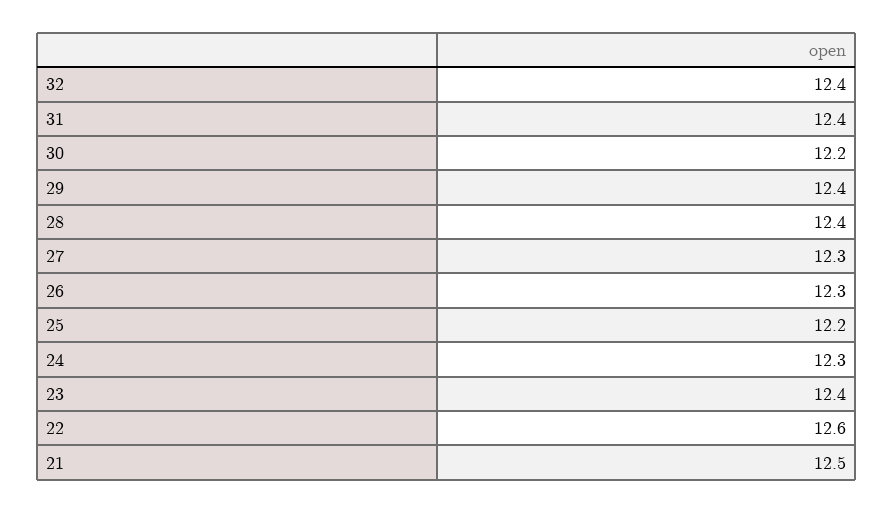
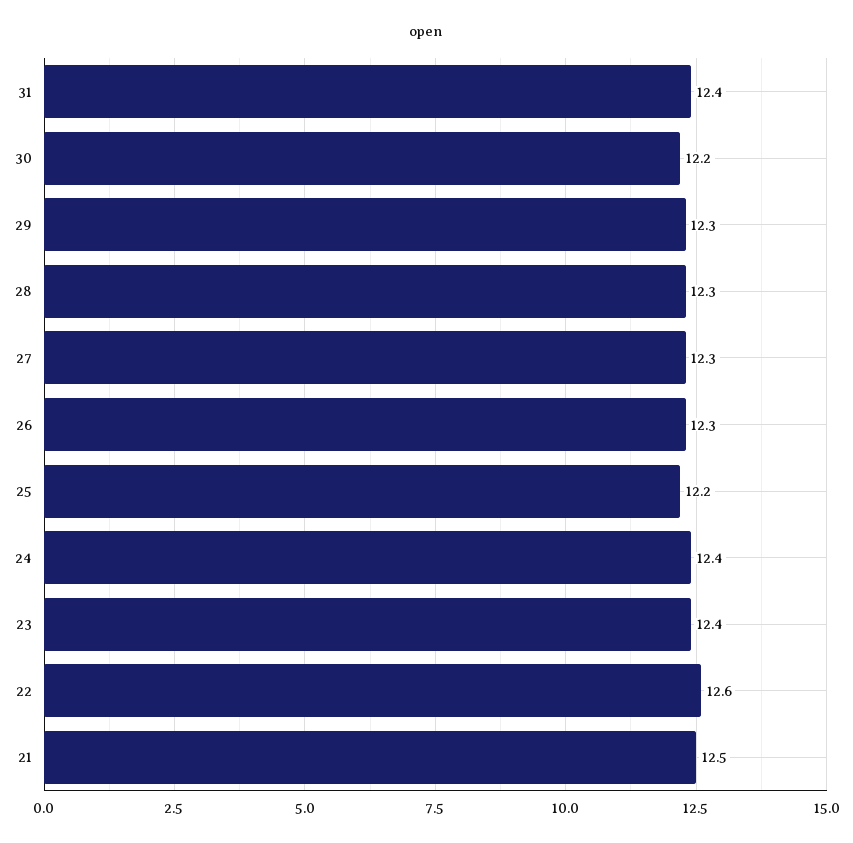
32: 12.4 -> none
29: 12.4 -> 12.3
28: 12.4 -> 12.3
24: 12.3 -> 12.4

